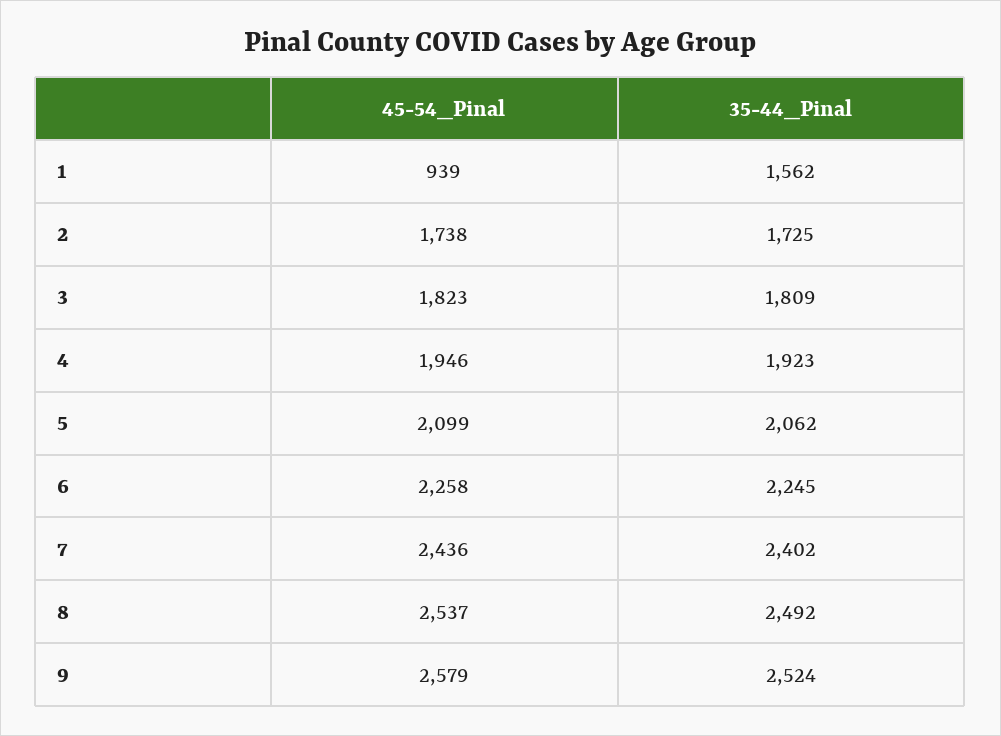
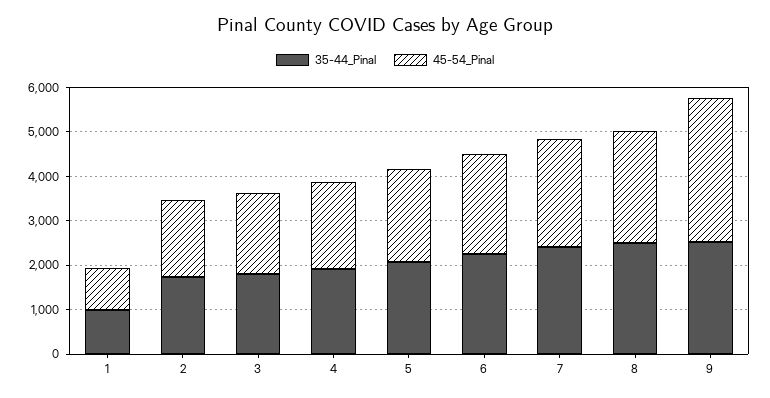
35-44_Pinal, 1: 1562 -> 1000
45-54_Pinal, 9: 2579 -> 3200

